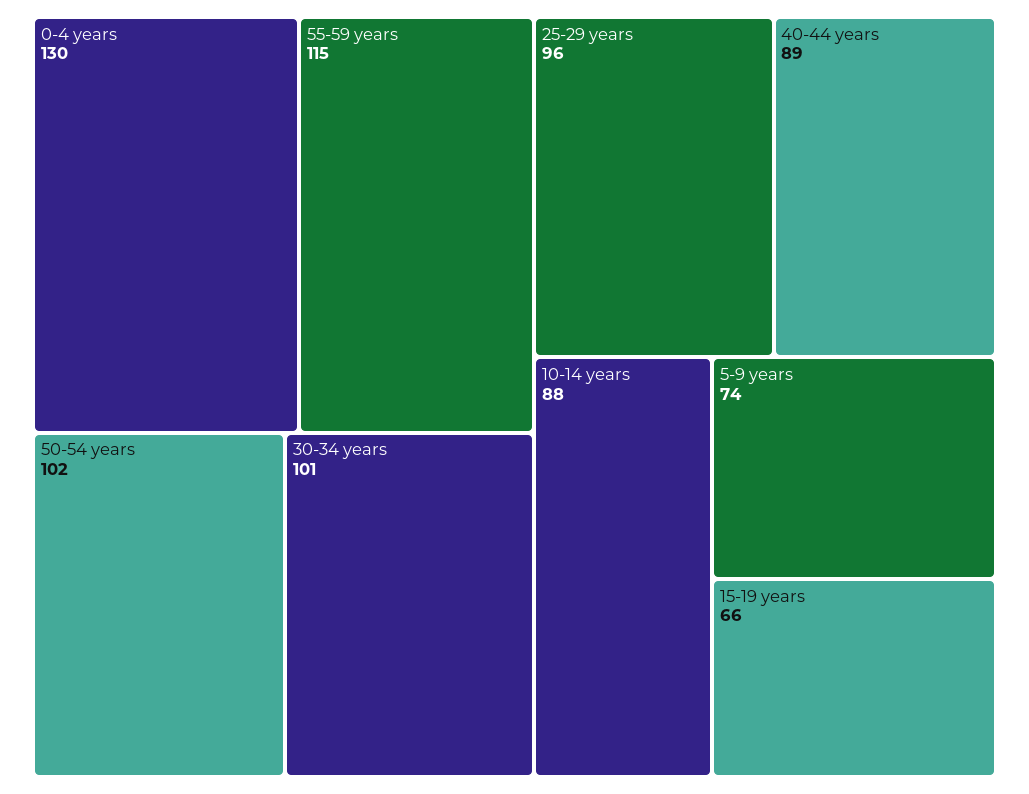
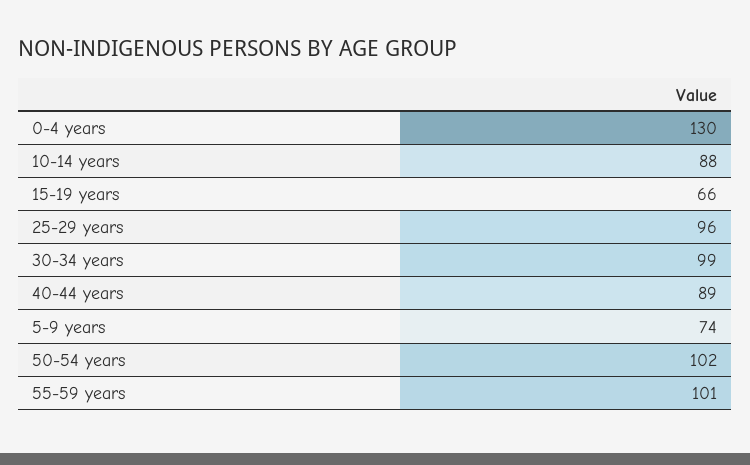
55-59 years: 115 -> 101
30-34 years: 101 -> 99

